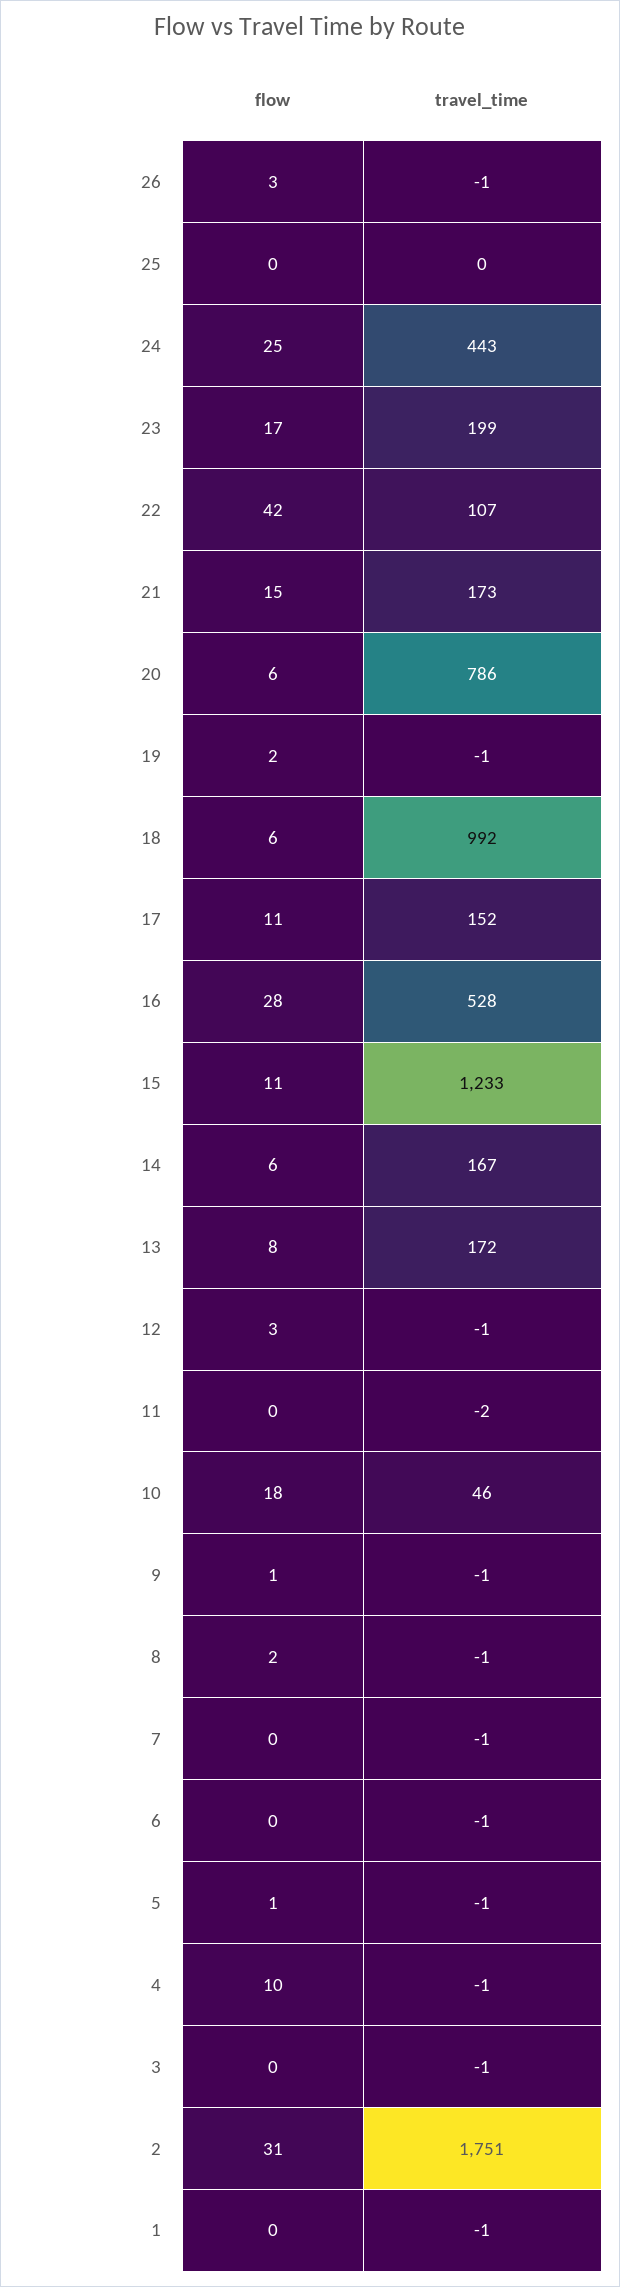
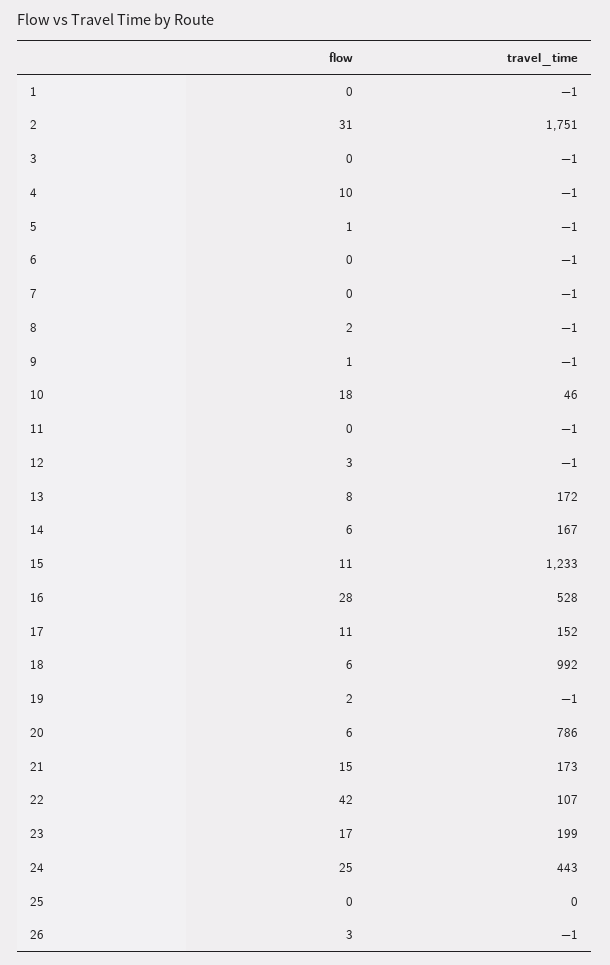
travel_time, 11: -2 -> -1

